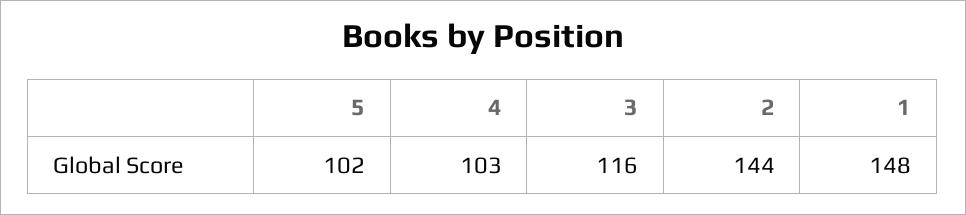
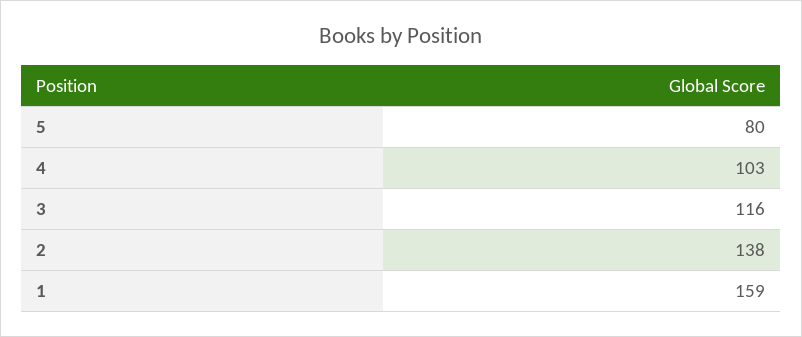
5: 102 -> 80
2: 144 -> 138
1: 148 -> 159

